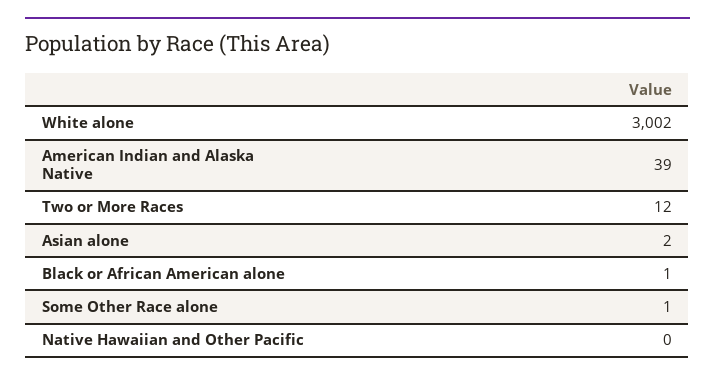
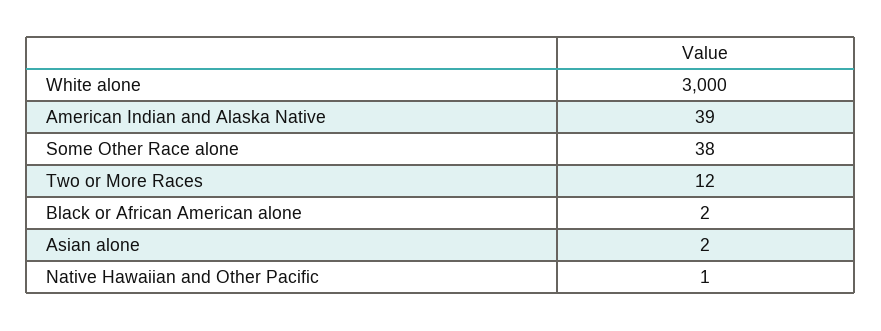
White alone: 3002 -> 3000
Black or African American alone: 1 -> 2
Some Other Race alone: 1 -> 38
Native Hawaiian and Other Pacific: 0 -> 1

